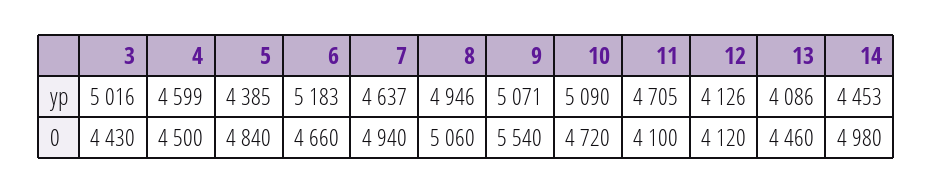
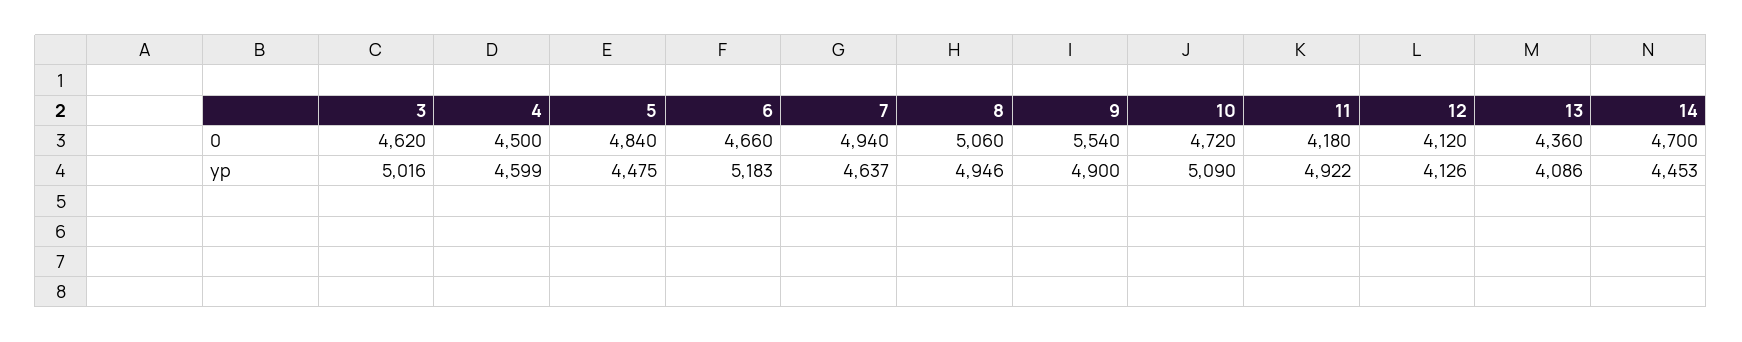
5, yp: 4385 -> 4475
9, yp: 5071 -> 4900
11, yp: 4705 -> 4922
3, 0: 4430 -> 4620
11, 0: 4100 -> 4180
13, 0: 4460 -> 4360
14, 0: 4980 -> 4700

